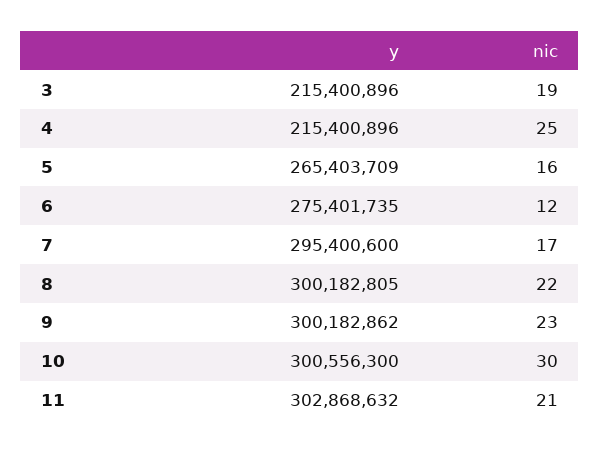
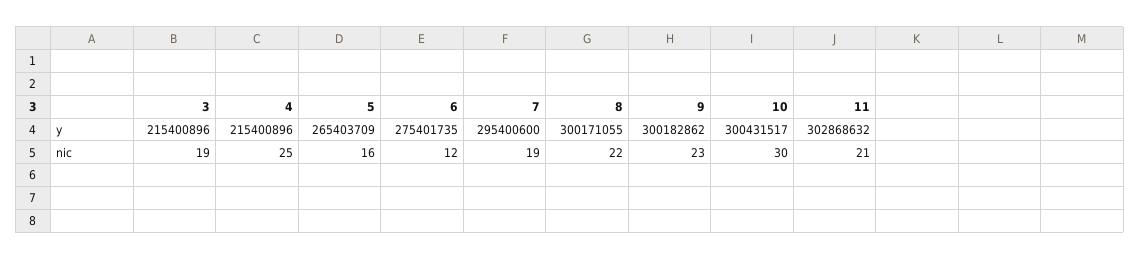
nic, 7: 17 -> 19
y, 8: 300182805 -> 300171055
y, 10: 300556300 -> 300431517

